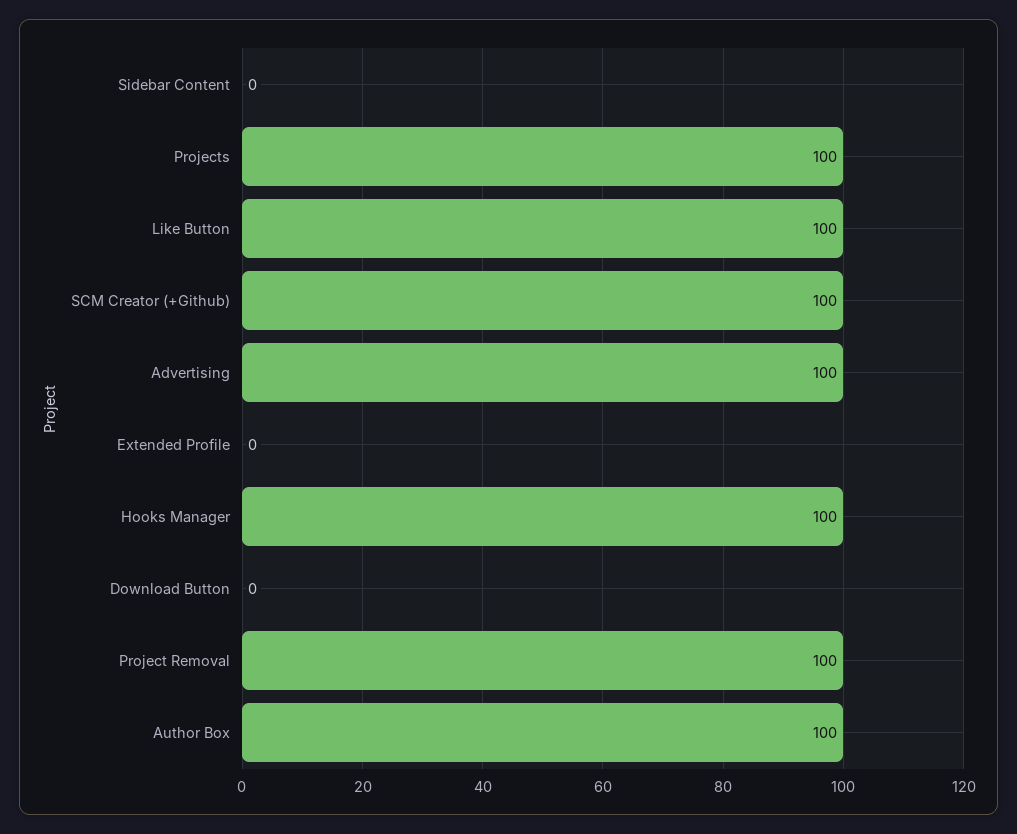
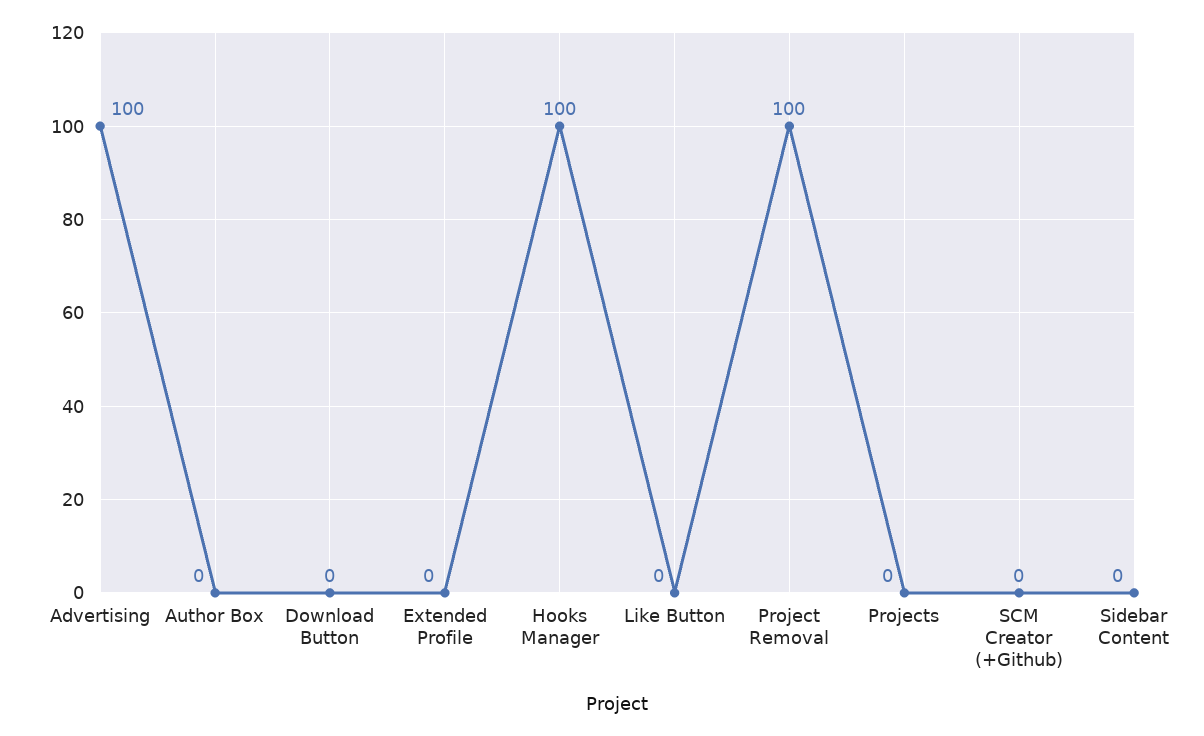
Projects: 100 -> 0
Like Button: 100 -> 0
SCM Creator (+Github): 100 -> 0
Author Box: 100 -> 0

